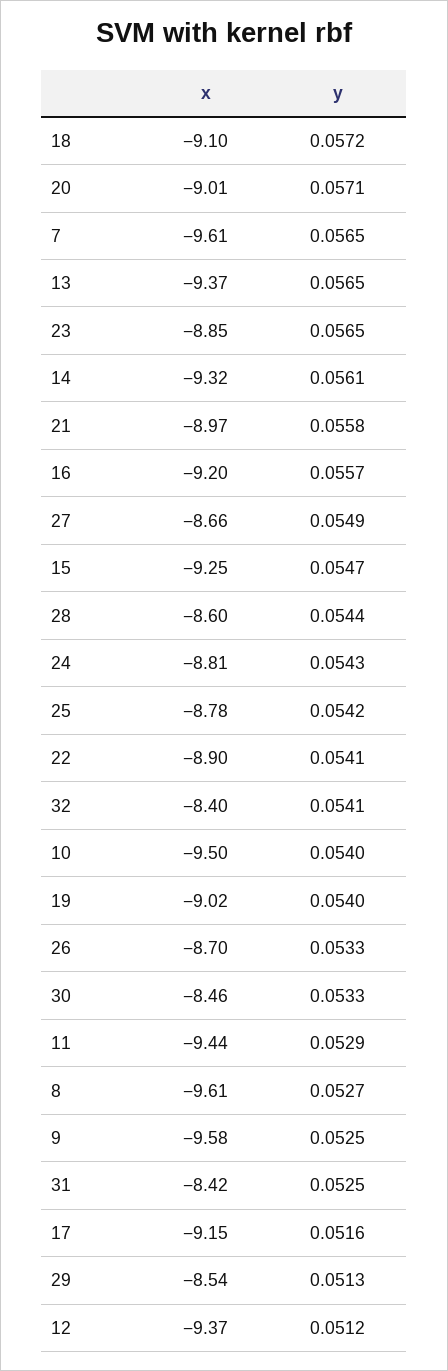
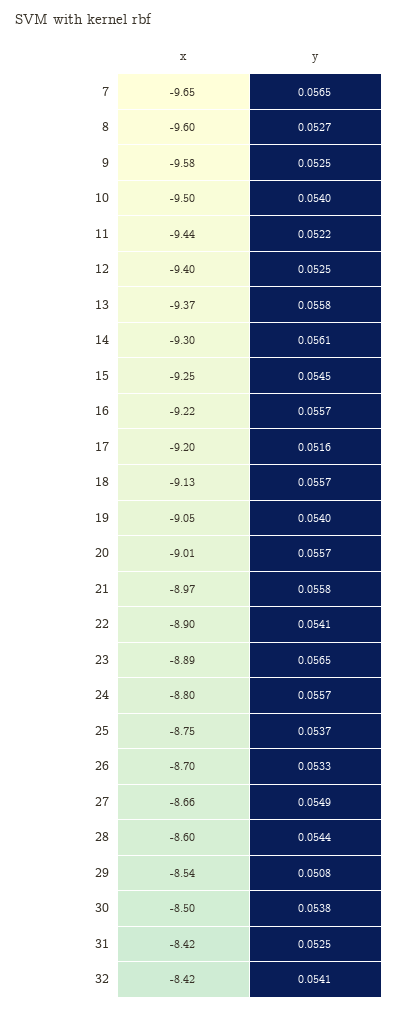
x, 18: -9.1 -> -9.13
y, 18: 0.0572 -> 0.0557
y, 20: 0.0571 -> 0.0557
x, 7: -9.61 -> -9.65
y, 13: 0.0565 -> 0.0558
x, 23: -8.85 -> -8.89
x, 14: -9.32 -> -9.3
x, 16: -9.2 -> -9.22
y, 15: 0.0547 -> 0.0545
x, 24: -8.81 -> -8.8
y, 24: 0.0543 -> 0.0557
x, 25: -8.78 -> -8.75
y, 25: 0.0542 -> 0.0537
x, 32: -8.4 -> -8.42
x, 19: -9.02 -> -9.05
x, 30: -8.46 -> -8.5
y, 30: 0.0533 -> 0.0538
y, 11: 0.0529 -> 0.0522
x, 8: -9.61 -> -9.6
x, 17: -9.15 -> -9.2
y, 29: 0.0513 -> 0.0508
x, 12: -9.37 -> -9.4
y, 12: 0.0512 -> 0.0525

